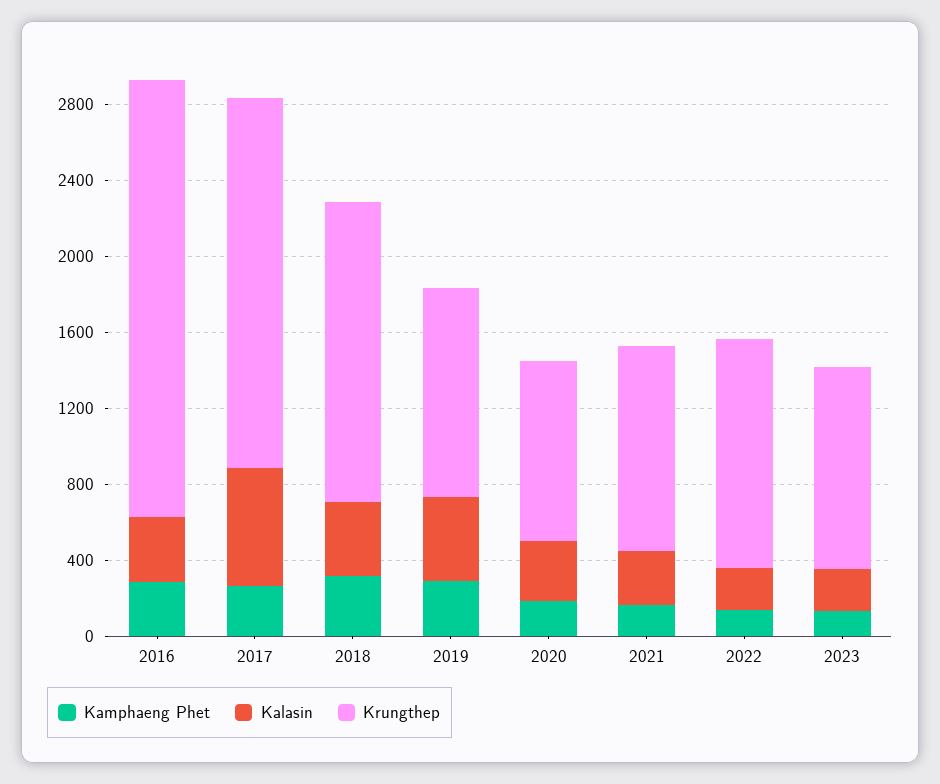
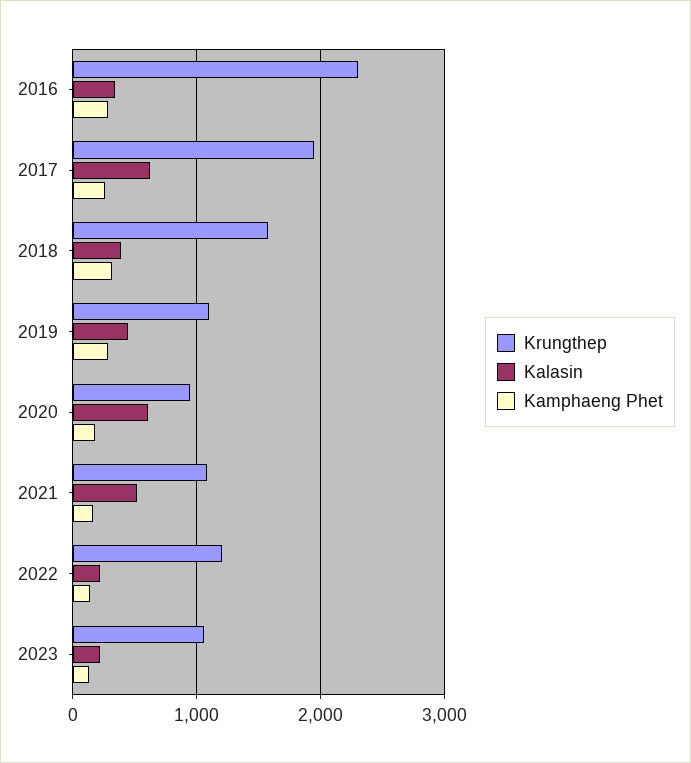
Kalasin, 2020: 300 -> 600
Kalasin, 2021: 300 -> 500

